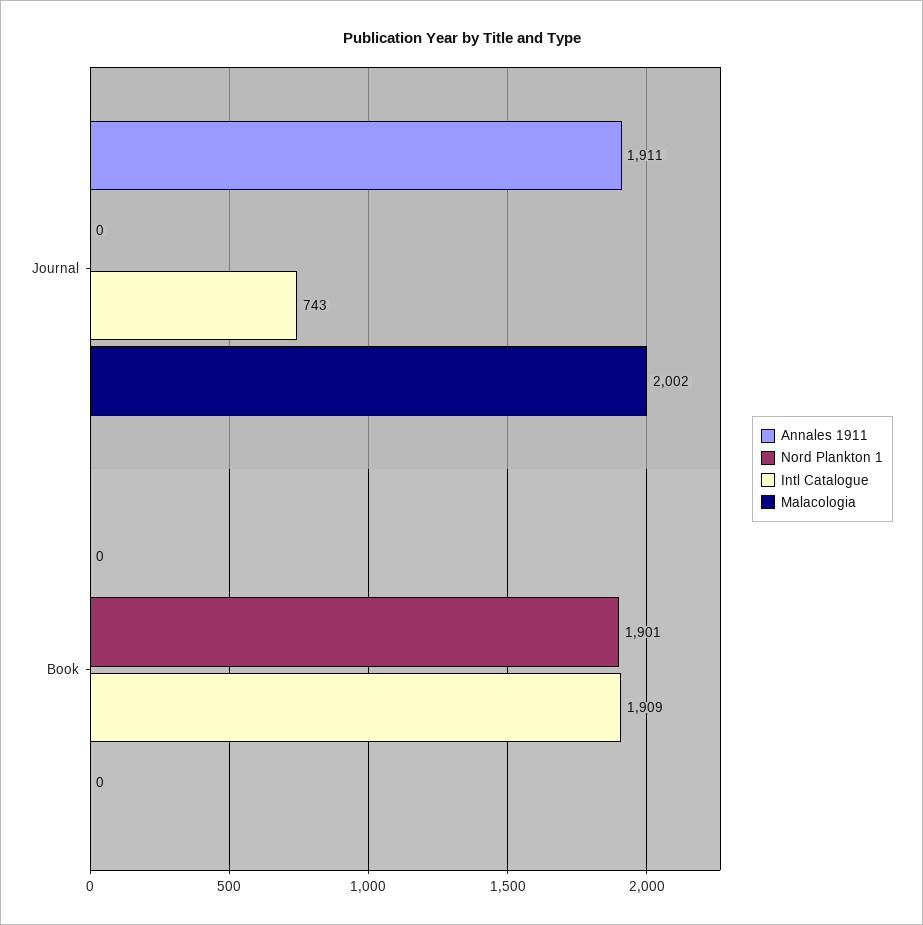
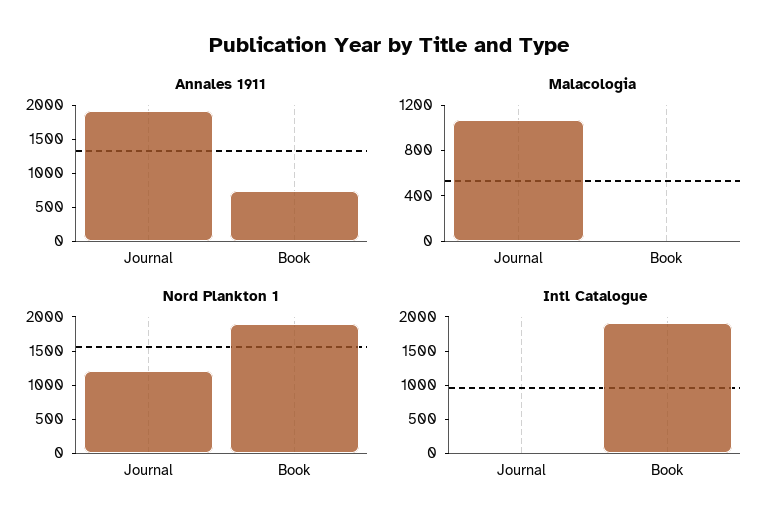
Nord Plankton 1, Journal: 0 -> 1250
Intl Catalogue, Journal: 743 -> 0
Malacologia, Journal: 2002 -> 1100
Annales 1911, Book: 0 -> 750

